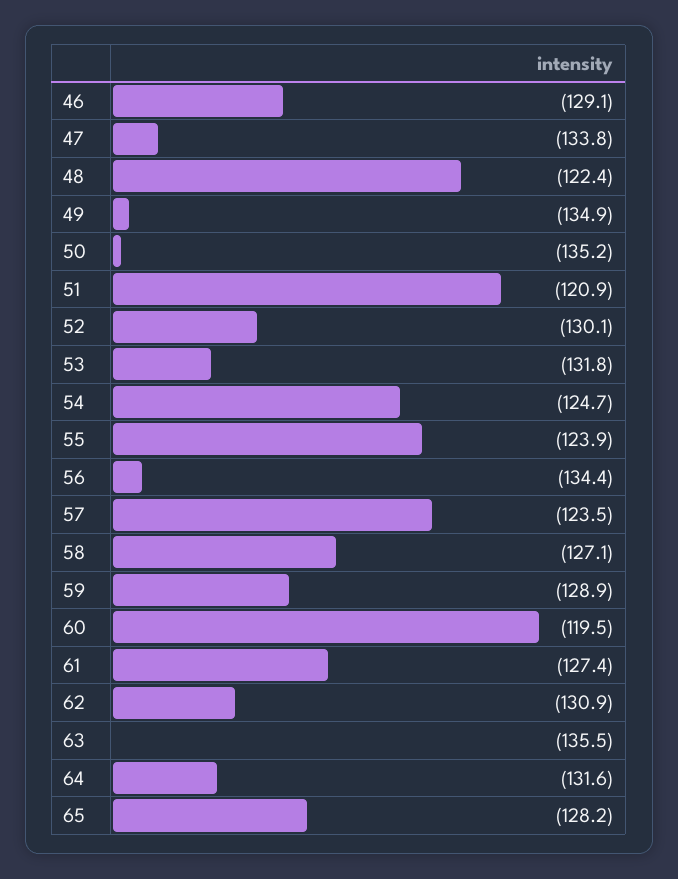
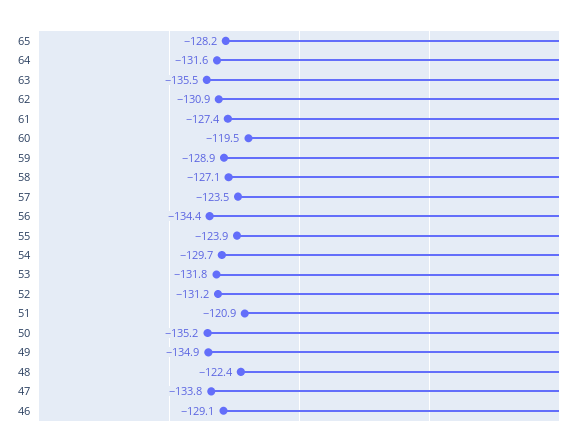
52: -130.1 -> -131.2
54: -124.7 -> -129.7

